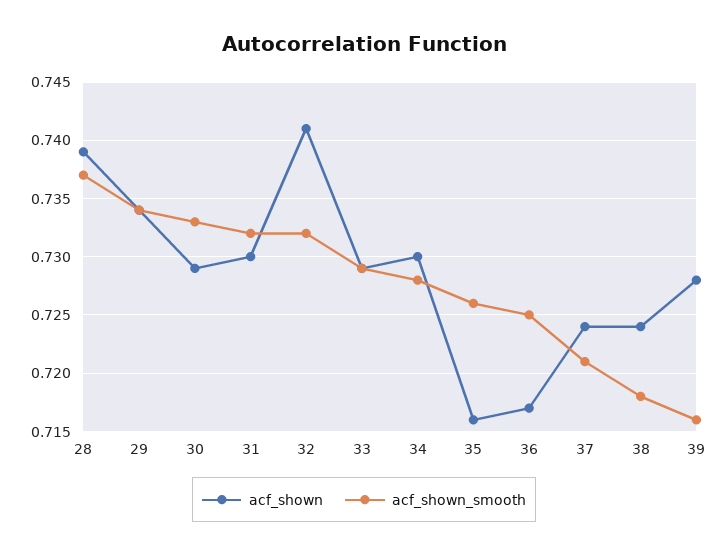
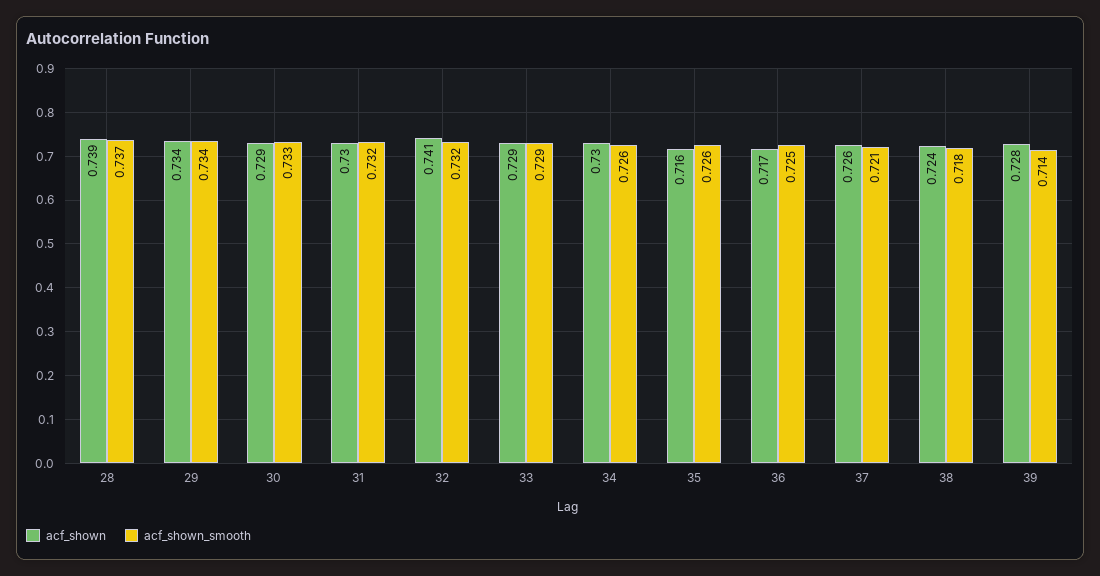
acf_shown_smooth, 34: 0.728 -> 0.726
acf_shown, 37: 0.724 -> 0.726
acf_shown_smooth, 39: 0.716 -> 0.714

